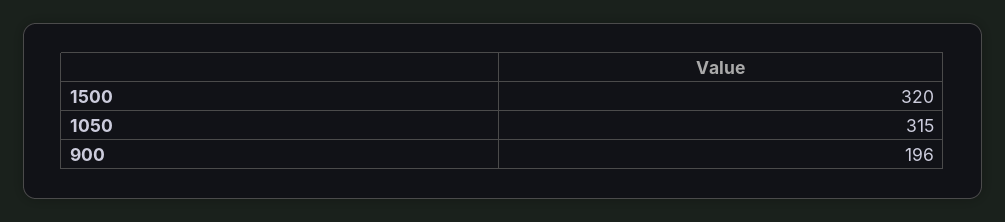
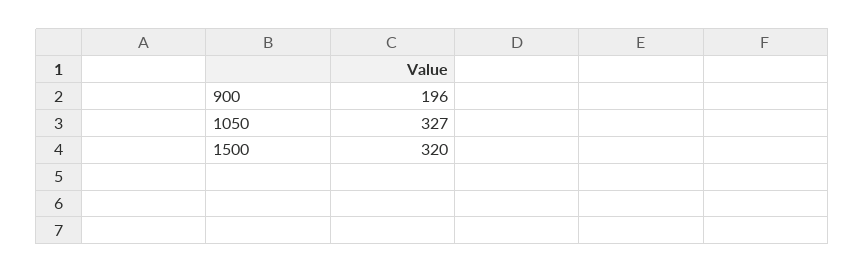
1050: 315 -> 327

